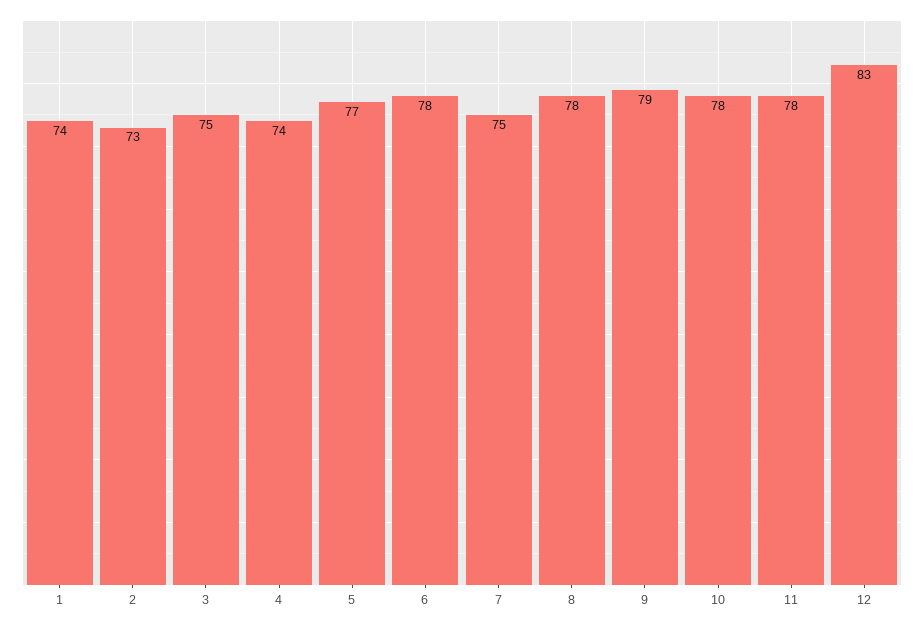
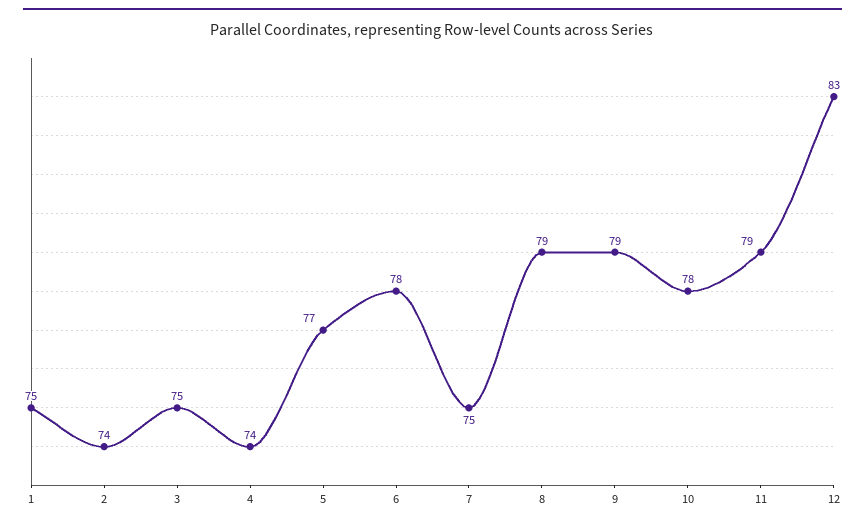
1: 74 -> 75
2: 73 -> 74
8: 78 -> 79
11: 78 -> 79

